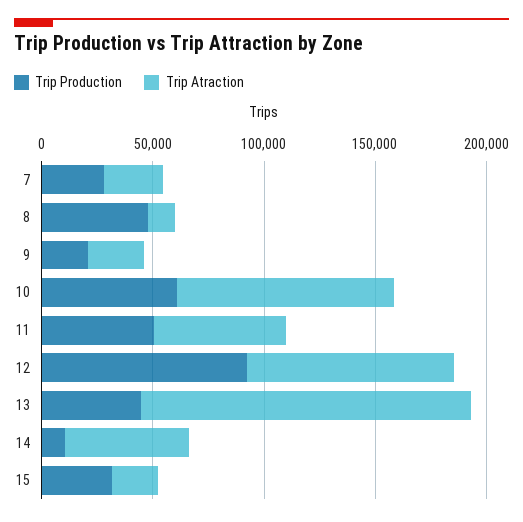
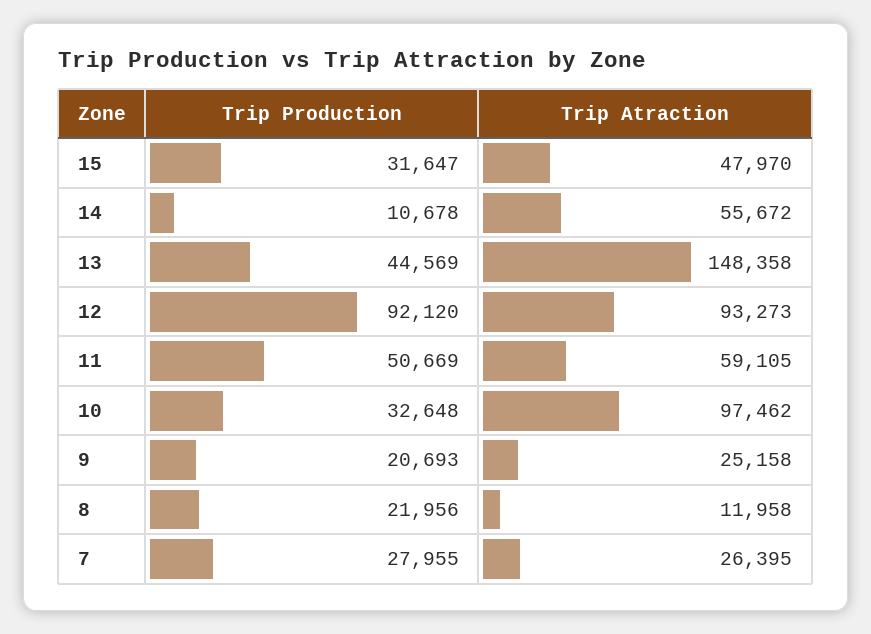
Trip Production, 8: 50000 -> 21956
Trip Production, 10: 60000 -> 32648
Trip Atraction, 15: 20000 -> 47970

